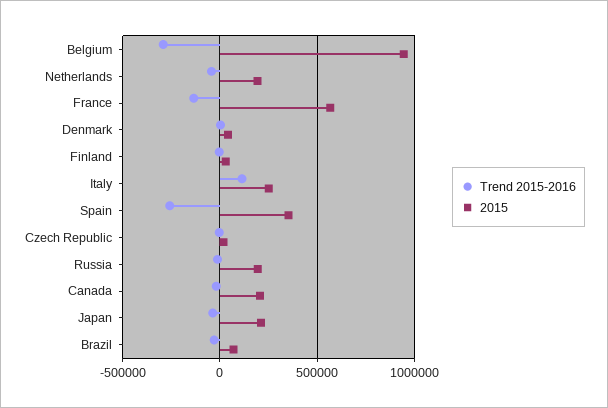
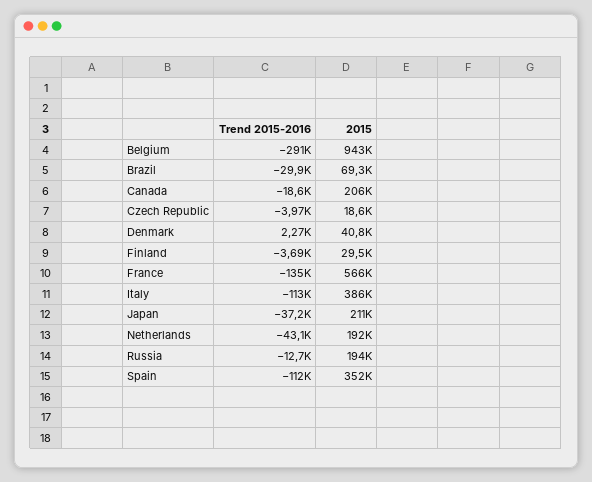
Trend 2015-2016, Italy: 100000 -> -113000
2015, Italy: 250000 -> 386000
Trend 2015-2016, Spain: -250000 -> -112000

